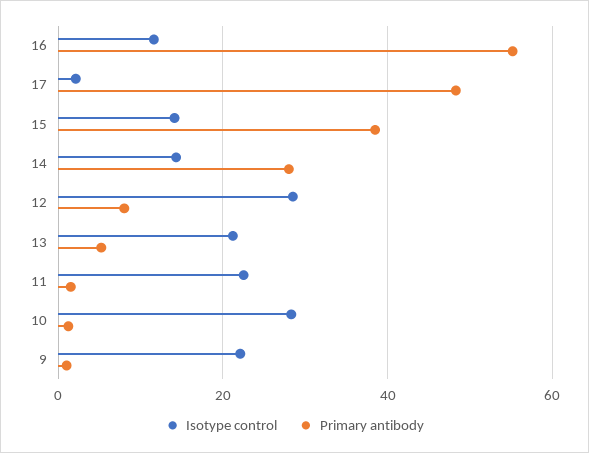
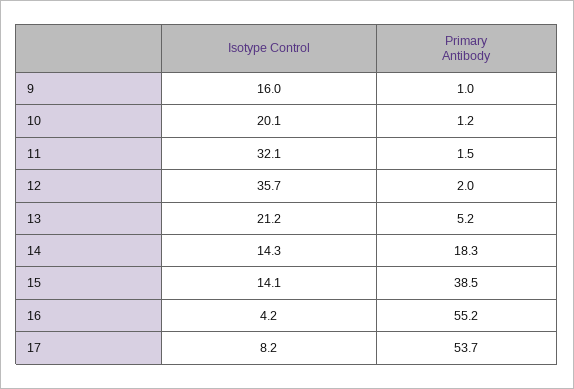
Isotype control, 16: 12 -> 4.2
Isotype control, 17: 2 -> 8.2
Primary antibody, 17: 48 -> 53.7
Primary antibody, 14: 28 -> 18.3
Isotype control, 12: 28 -> 35.7
Primary antibody, 12: 8 -> 2
Isotype control, 11: 22 -> 32.1
Isotype control, 10: 28 -> 20.1
Isotype control, 9: 22 -> 16

